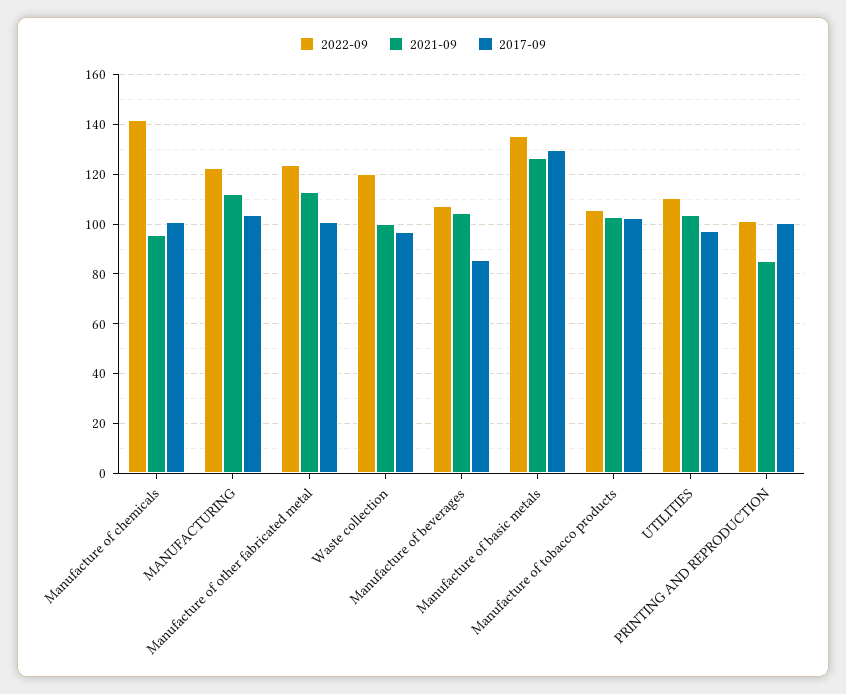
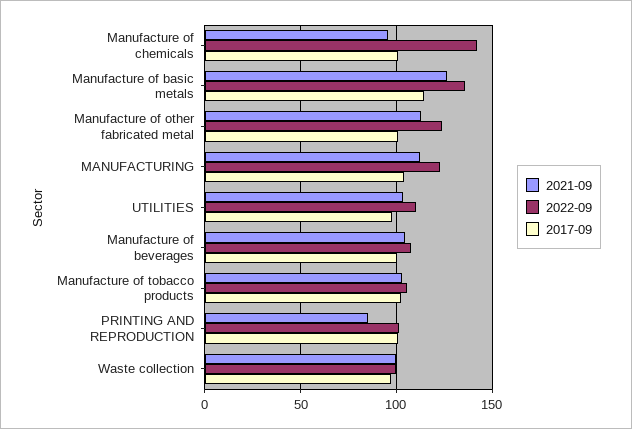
2022-09, Waste collection: 120 -> 100
2017-09, Manufacture of beverages: 85 -> 100
2017-09, Manufacture of basic metals: 130 -> 115

